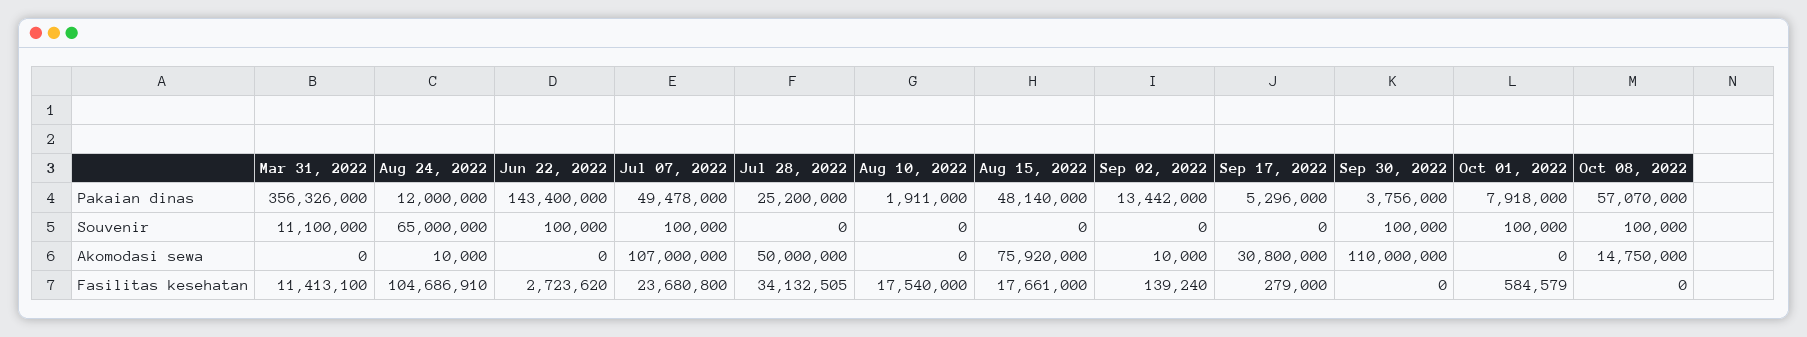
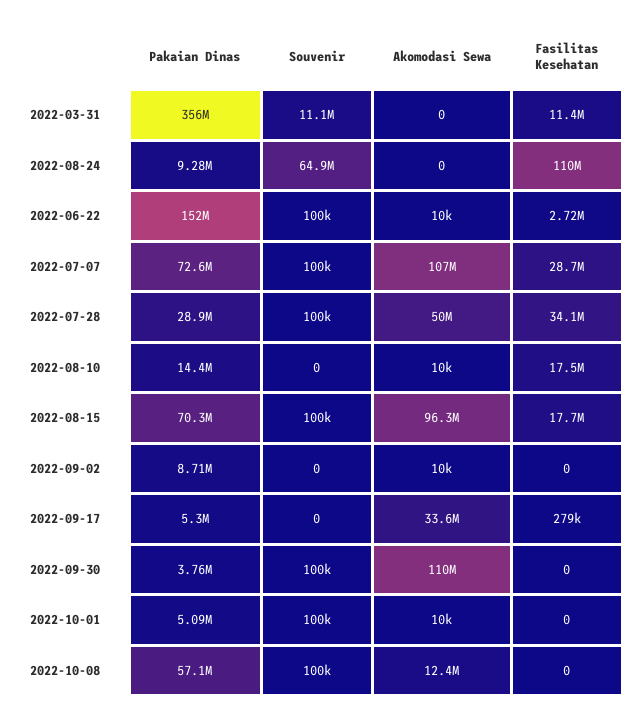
Aug 24, 2022, Pakaian dinas: 12000000 -> 9280000
Jun 22, 2022, Pakaian dinas: 143400000 -> 152000000
Jul 07, 2022, Pakaian dinas: 49478000 -> 72600000
Jul 28, 2022, Pakaian dinas: 25200000 -> 28900000
Aug 10, 2022, Pakaian dinas: 1911000 -> 14400000
Aug 15, 2022, Pakaian dinas: 48140000 -> 70300000
Sep 02, 2022, Pakaian dinas: 13442000 -> 8710000
Oct 01, 2022, Pakaian dinas: 7918000 -> 5090000
Aug 24, 2022, Souvenir: 65000000 -> 64900000
Jul 28, 2022, Souvenir: 0 -> 100000
Aug 15, 2022, Souvenir: 0 -> 100000
Aug 24, 2022, Akomodasi sewa: 10000 -> 0
Jun 22, 2022, Akomodasi sewa: 0 -> 10000
Aug 10, 2022, Akomodasi sewa: 0 -> 10000
Aug 15, 2022, Akomodasi sewa: 75920000 -> 96300000
Sep 17, 2022, Akomodasi sewa: 30800000 -> 33600000
Oct 01, 2022, Akomodasi sewa: 0 -> 10000
Oct 08, 2022, Akomodasi sewa: 14750000 -> 12400000
Aug 24, 2022, Fasilitas kesehatan: 104686910 -> 110000000
Jul 07, 2022, Fasilitas kesehatan: 23680800 -> 28700000
Sep 02, 2022, Fasilitas kesehatan: 139240 -> 0
Oct 01, 2022, Fasilitas kesehatan: 584579 -> 0

